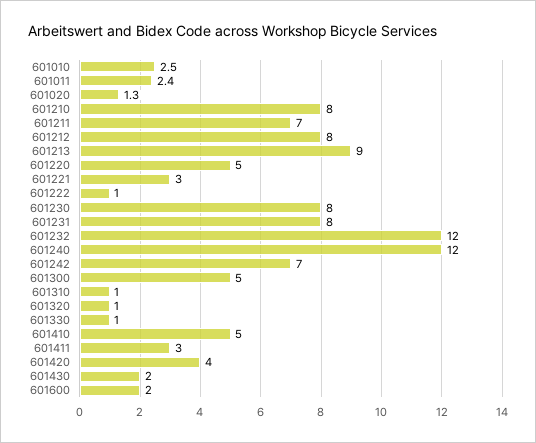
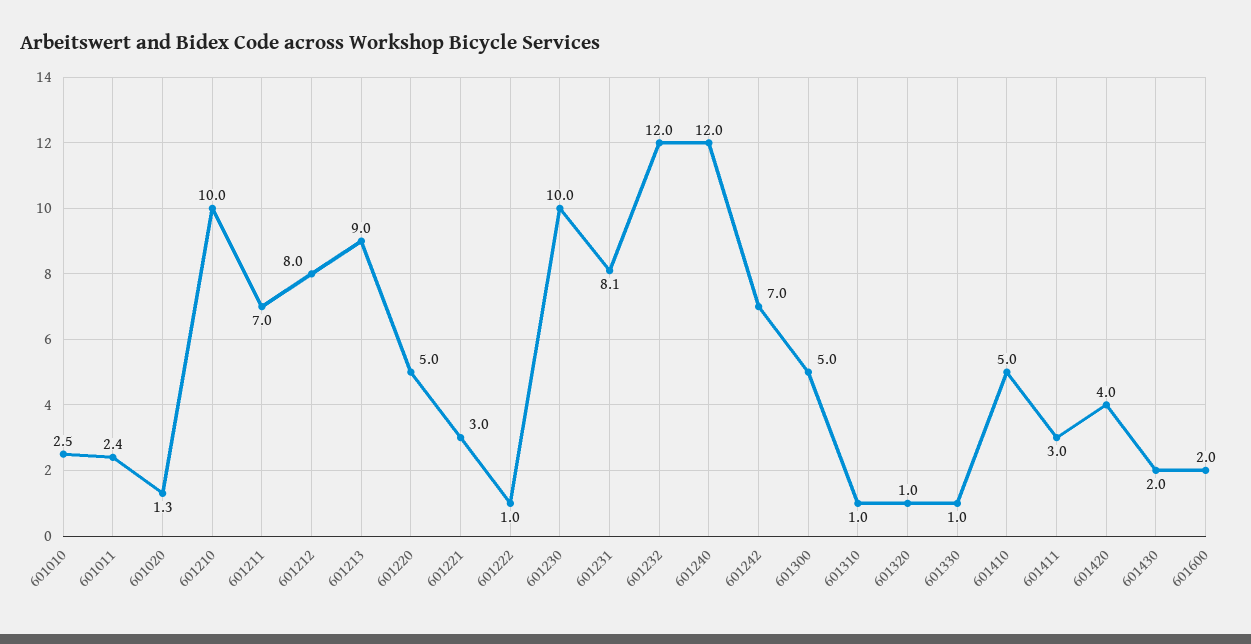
601210: 8 -> 10
601230: 8 -> 10
601231: 8 -> 8.1

